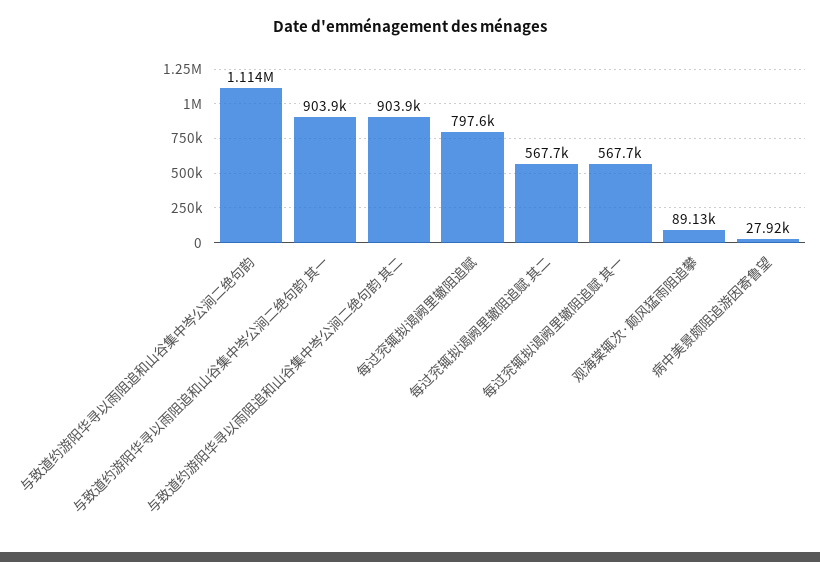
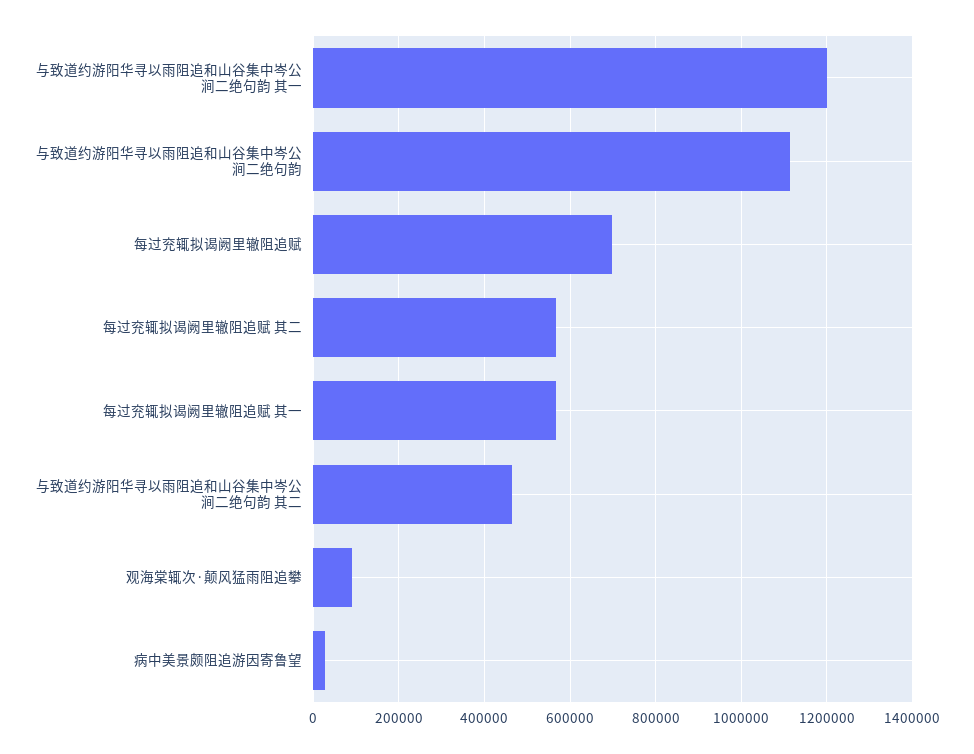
与致道约游阳华寻以雨阻追和山谷集中岑公涧二绝句韵 其一: 903900 -> 1200000
与致道约游阳华寻以雨阻追和山谷集中岑公涧二绝句韵 其二: 903900 -> 460000
每过兖辄拟谒阙里辙阻追赋: 797600 -> 700000

